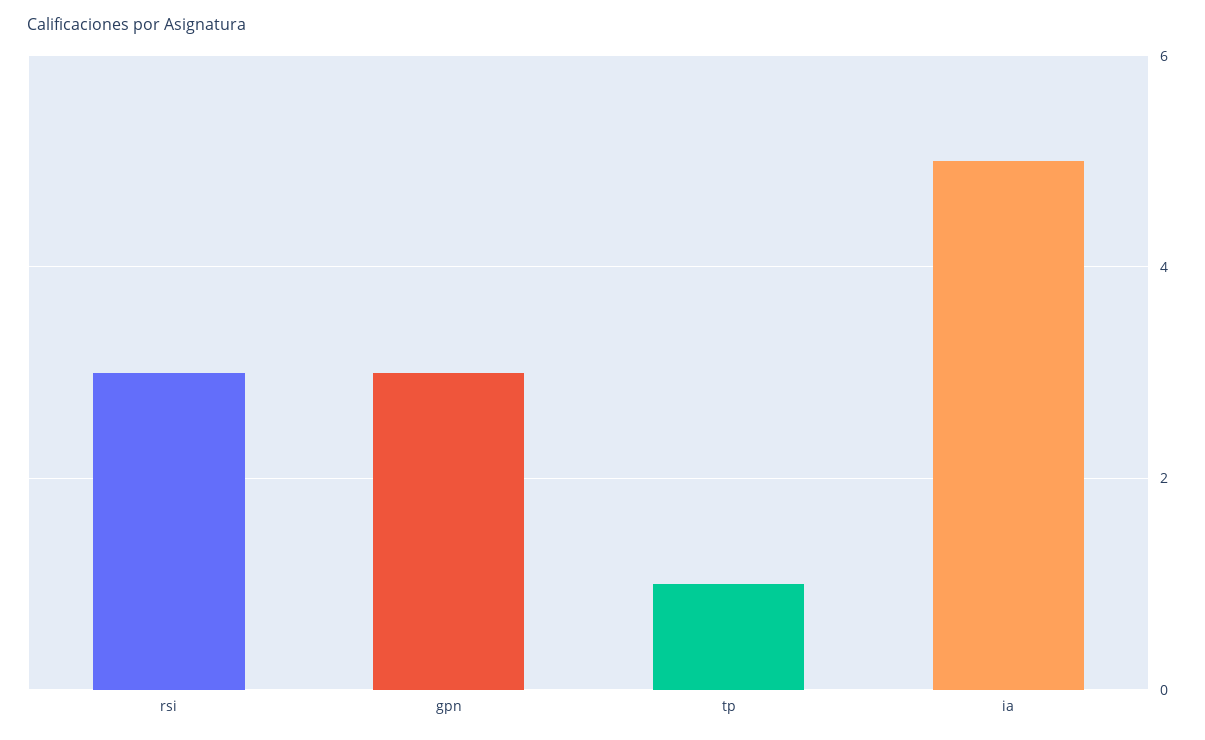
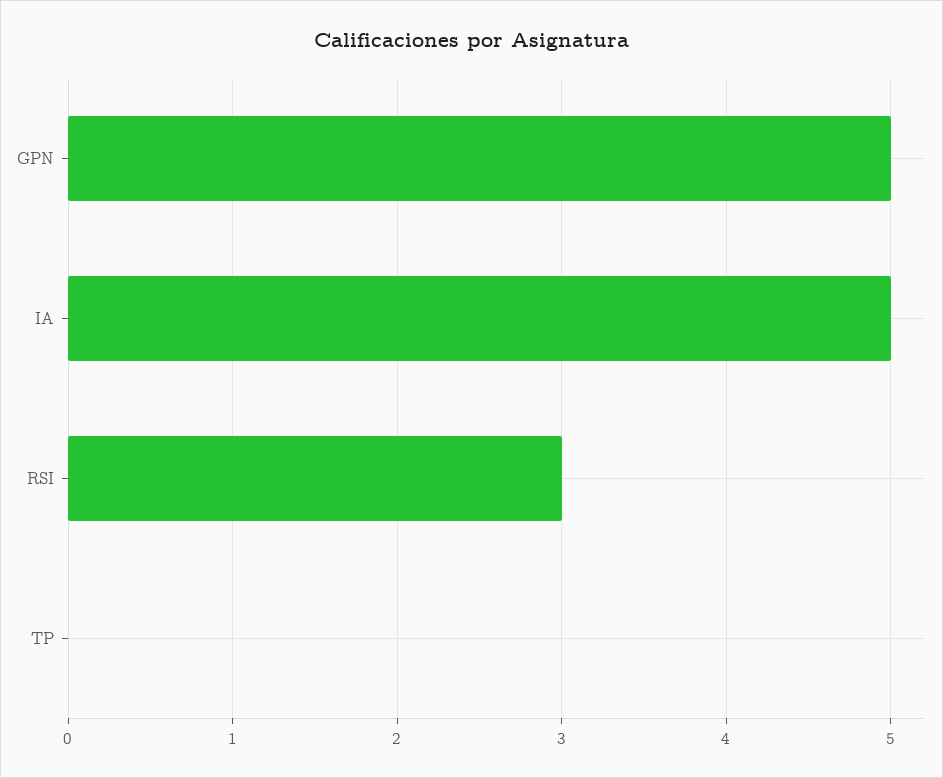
gpn: 3 -> 5
tp: 1 -> 0

